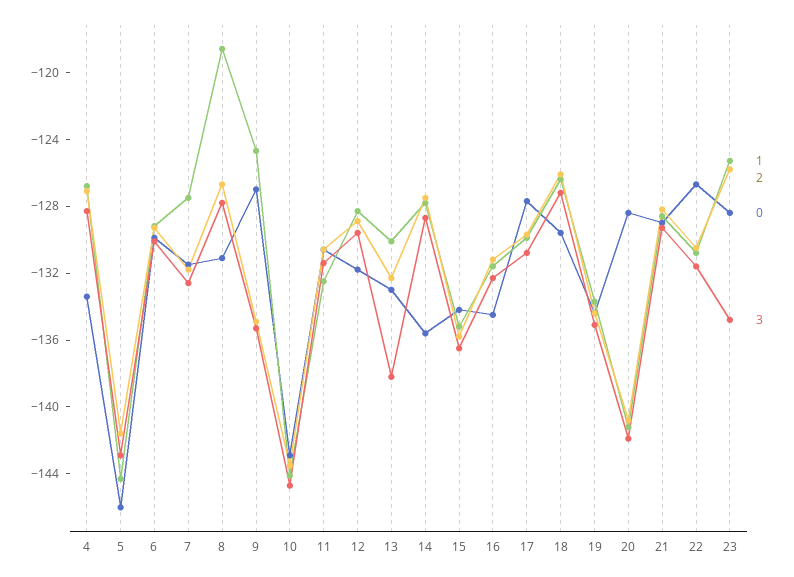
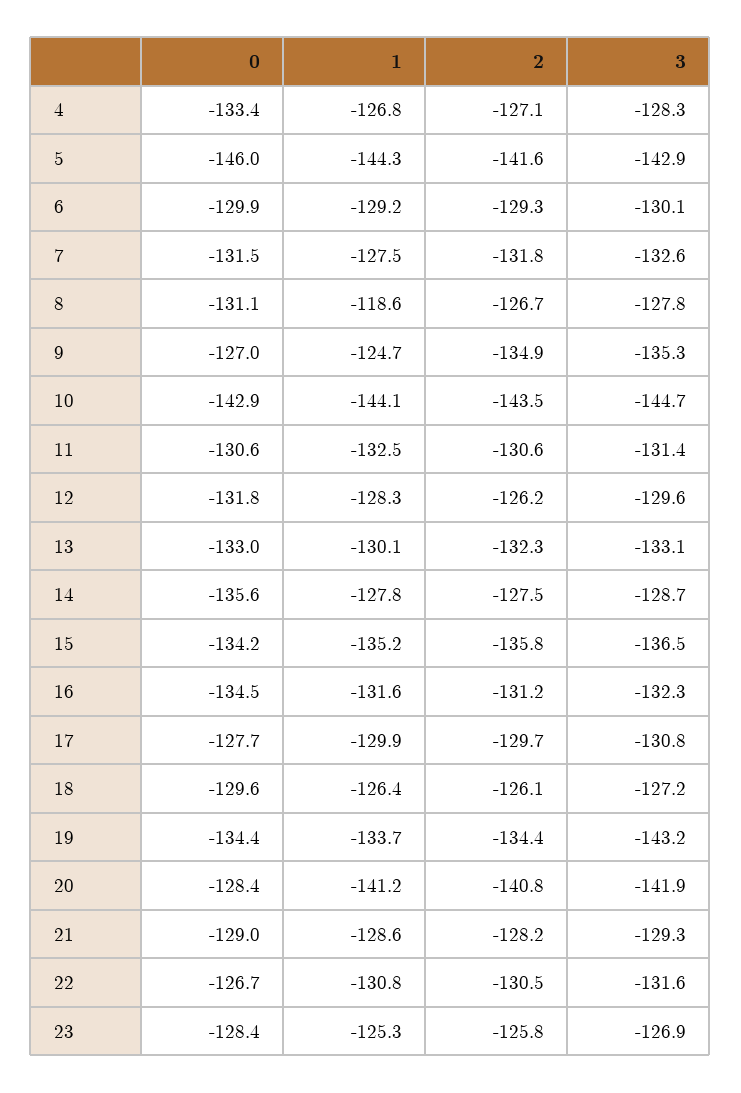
2, 12: -129 -> -126.2
3, 13: -138 -> -133.1
3, 19: -135 -> -143.2
3, 23: -135 -> -126.9

